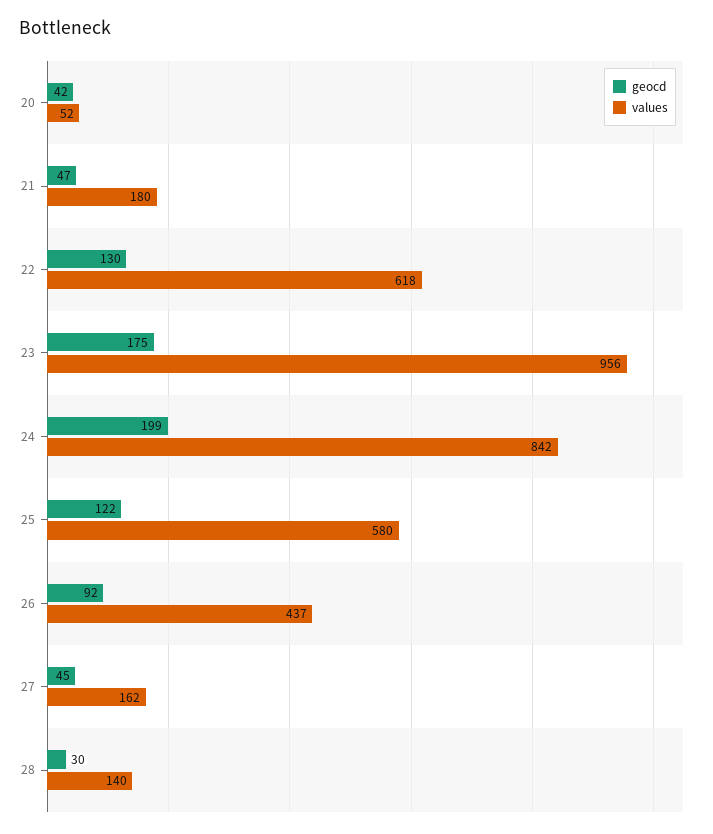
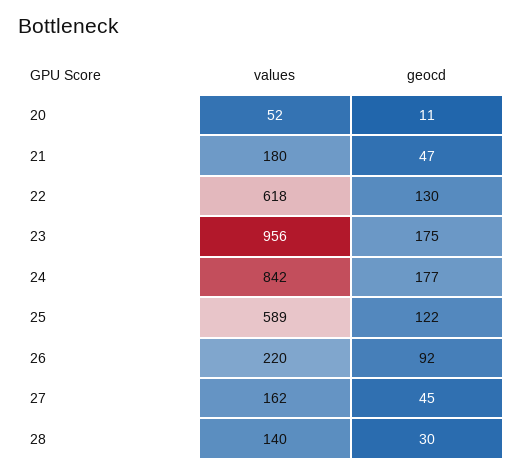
geocd, 20: 42 -> 11
geocd, 24: 199 -> 177
values, 25: 580 -> 589
values, 26: 437 -> 220

